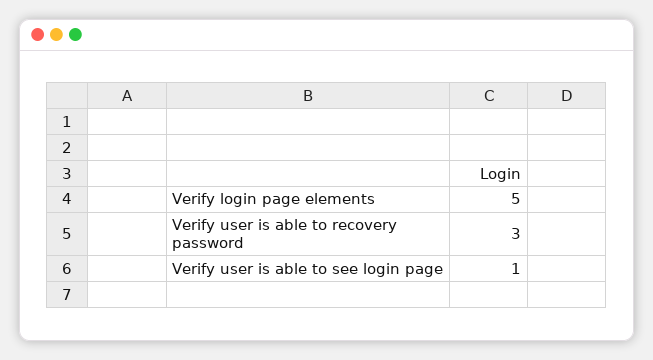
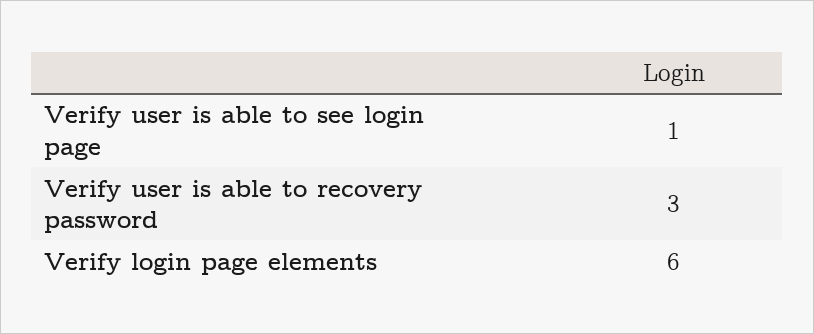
Verify login page elements: 5 -> 6

